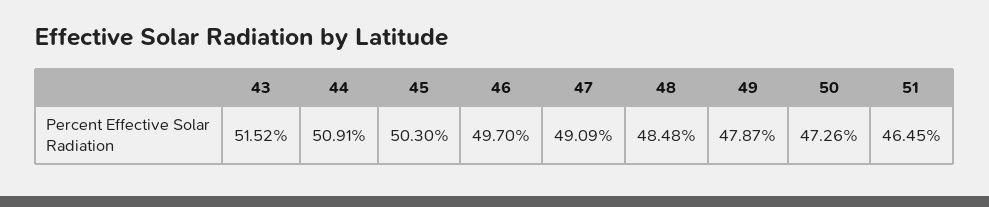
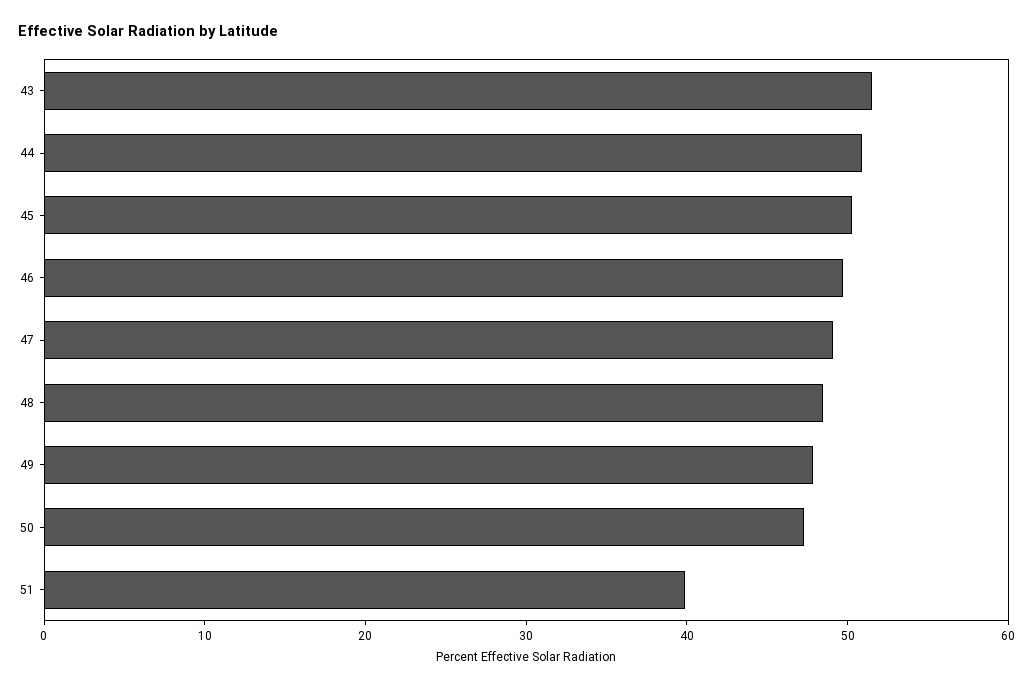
51: 46.45 -> 40

